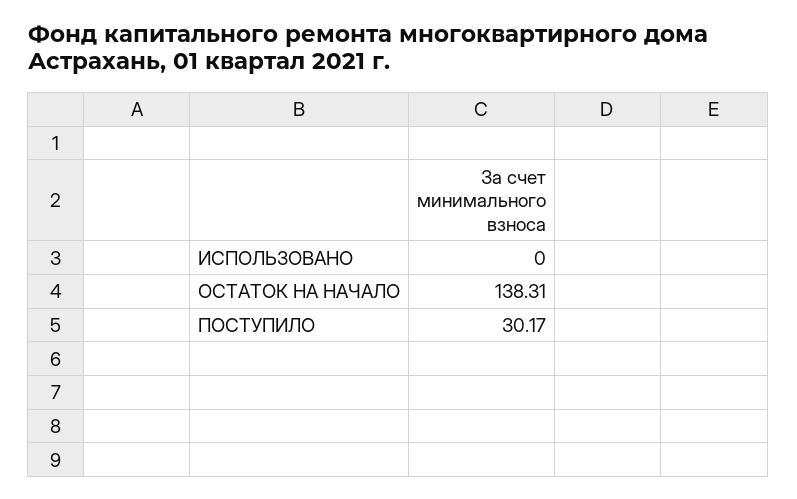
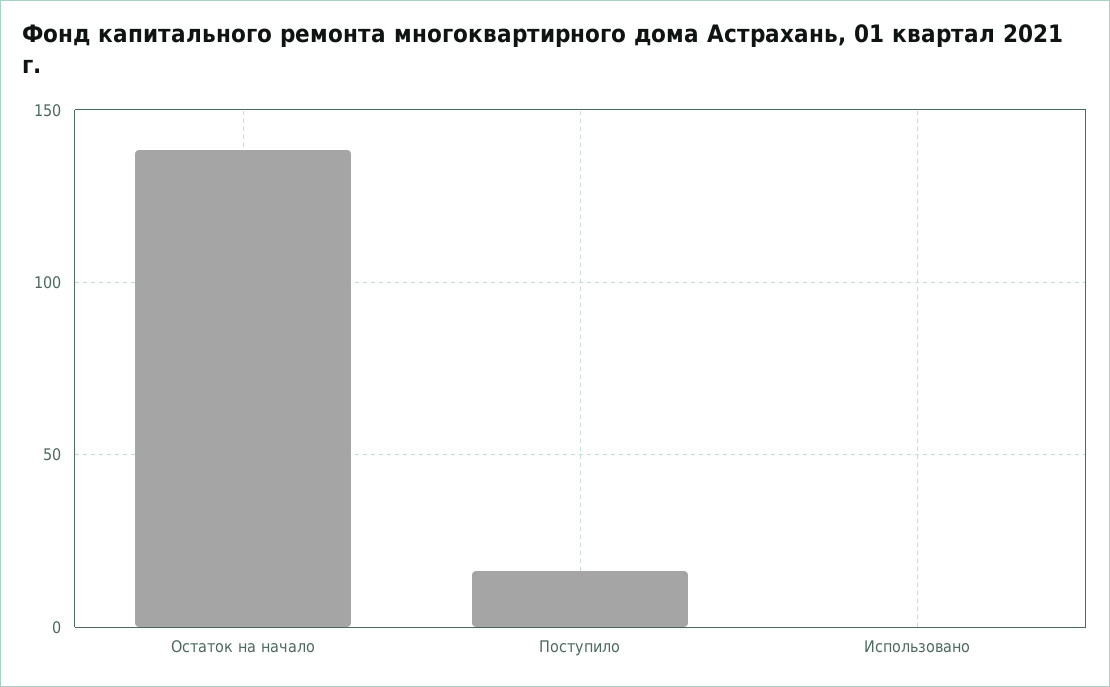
ПОСТУПИЛО: 30.17 -> 15

